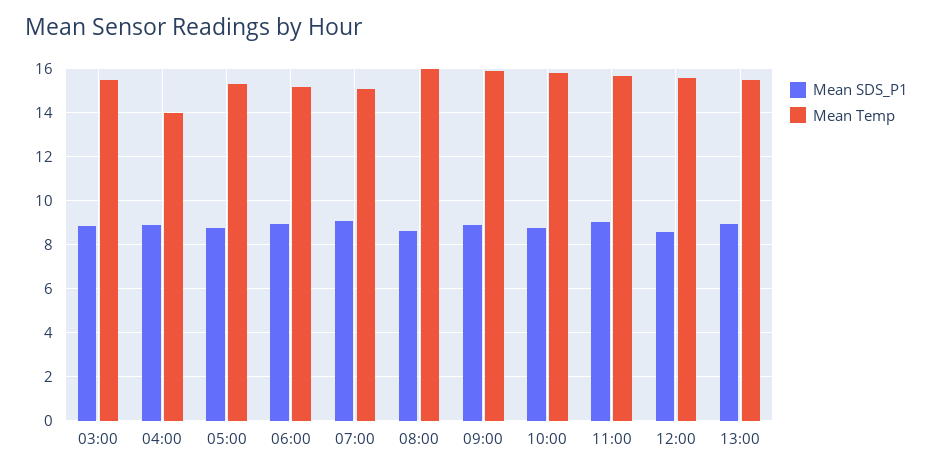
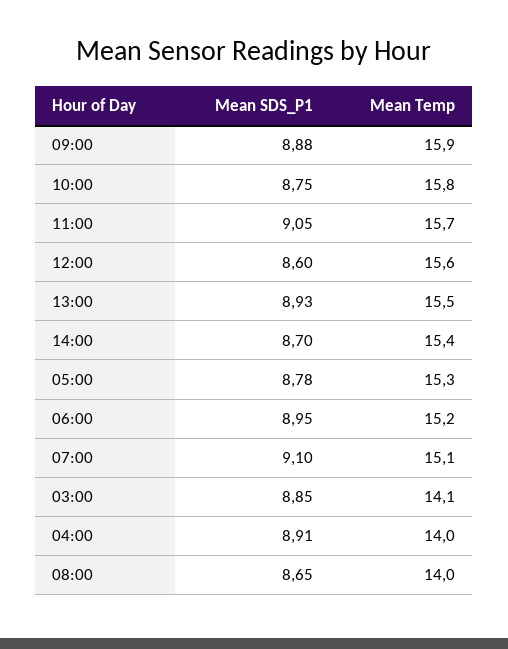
Mean Temp, 03:00: 15.5 -> 14.1
Mean Temp, 08:00: 16 -> 14
Mean SDS_P1, 14:00: none -> 8.7
Mean Temp, 14:00: none -> 15.4

